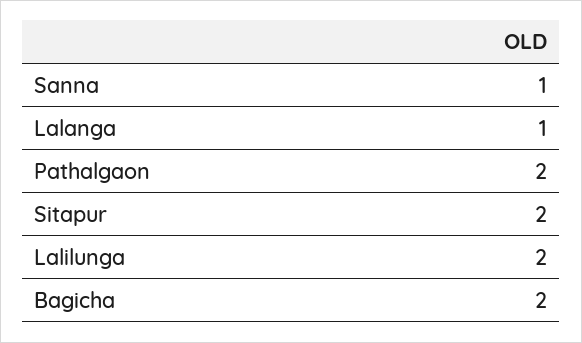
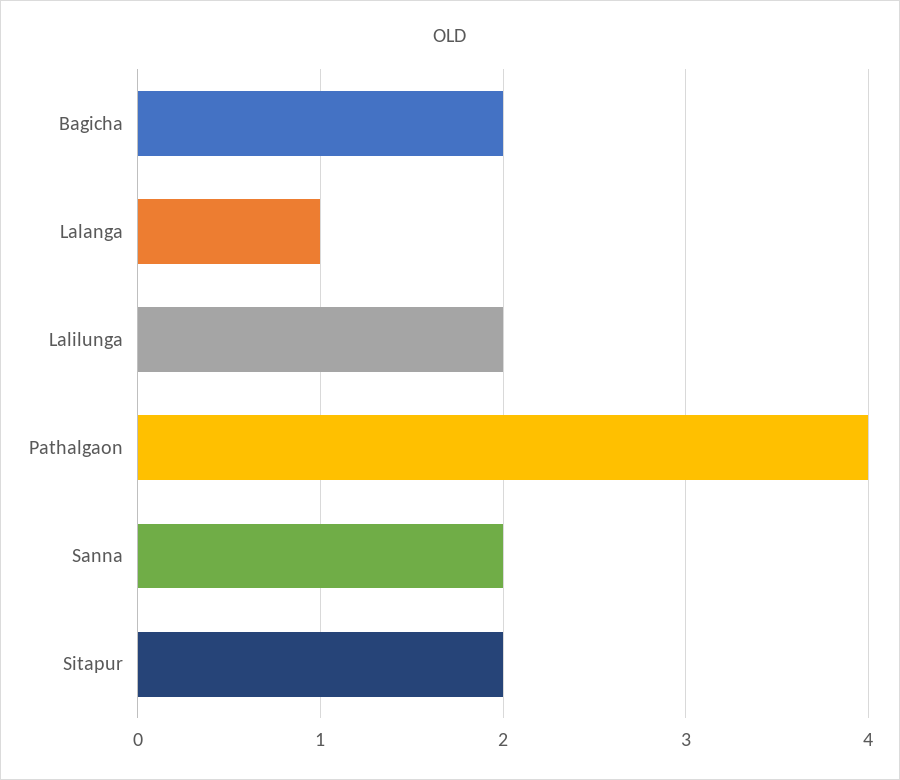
Sanna: 1 -> 2
Pathalgaon: 2 -> 4

